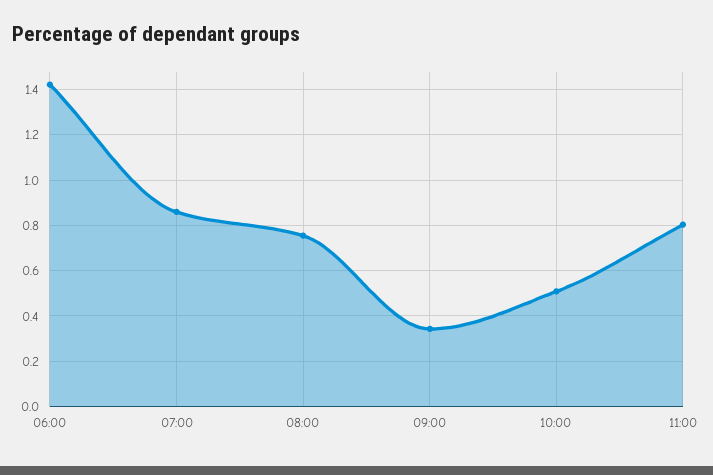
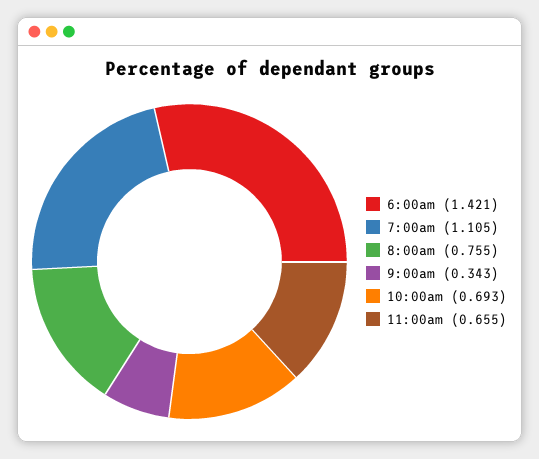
07:00: 0.85 -> 1.105
10:00: 0.5 -> 0.693
11:00: 0.8 -> 0.655

